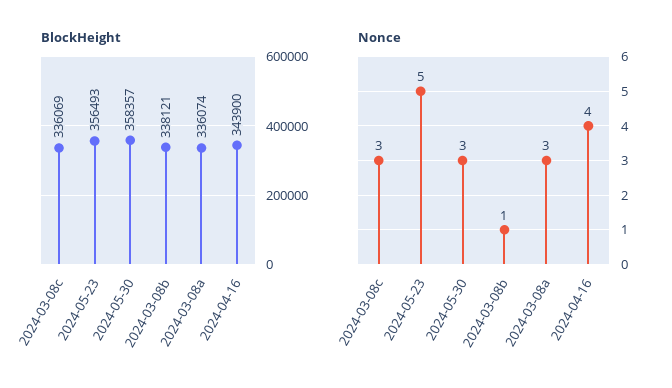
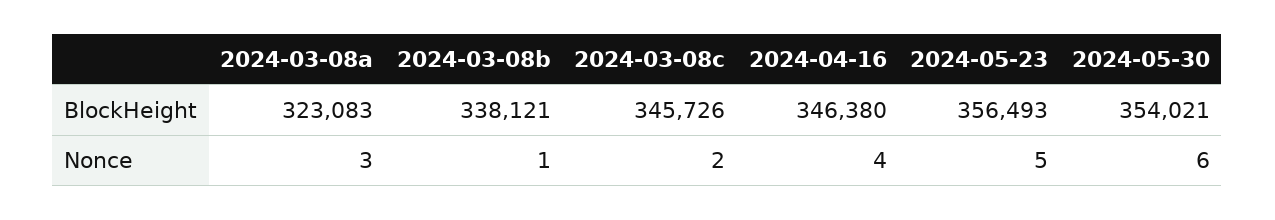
BlockHeight, 2024-03-08c: 336069 -> 345726
BlockHeight, 2024-05-30: 358357 -> 354021
BlockHeight, 2024-03-08a: 336074 -> 323083
BlockHeight, 2024-04-16: 343900 -> 346380
Nonce, 2024-03-08c: 3 -> 2
Nonce, 2024-05-30: 3 -> 6

